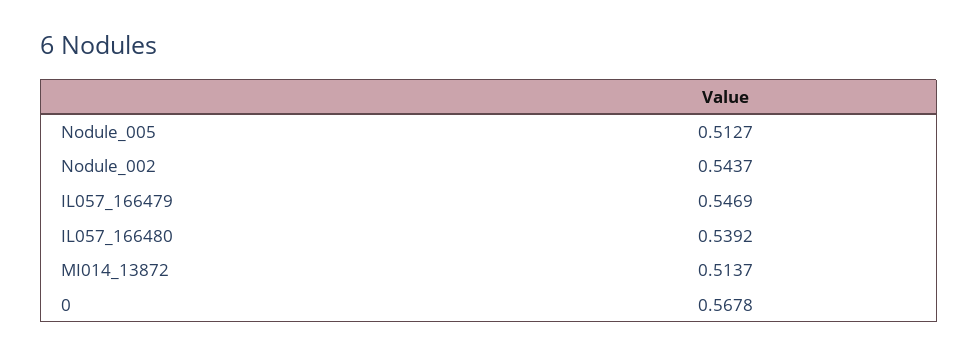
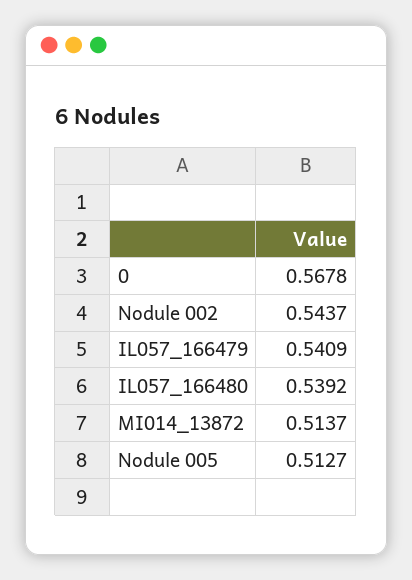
IL057_166479: 0.5469 -> 0.5409

